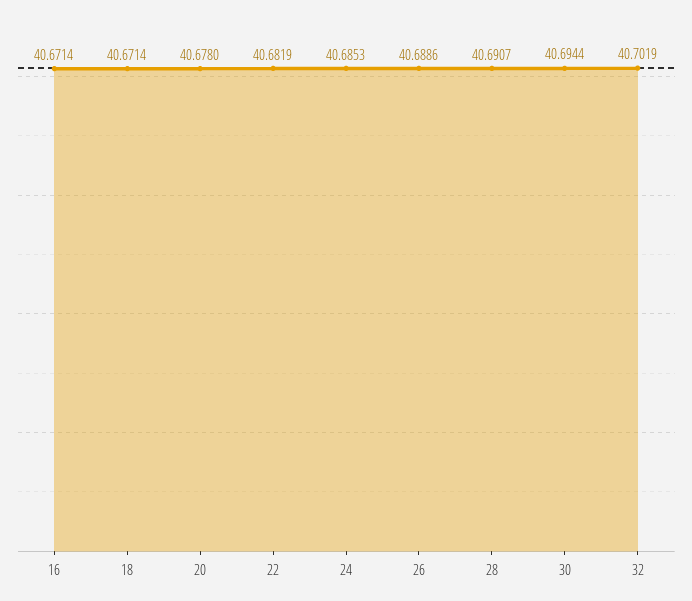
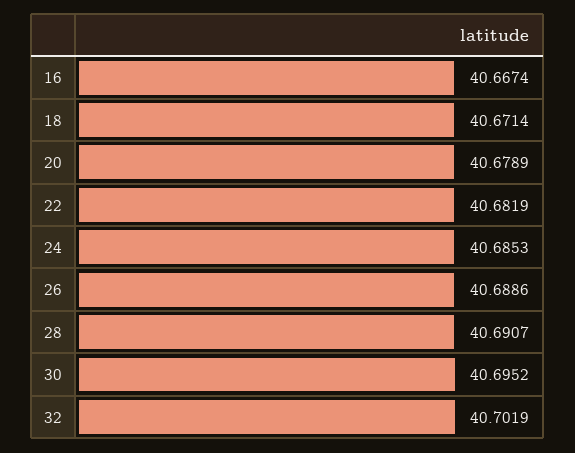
16: 40.6714 -> 40.6674
20: 40.678 -> 40.6789
30: 40.6944 -> 40.6952

